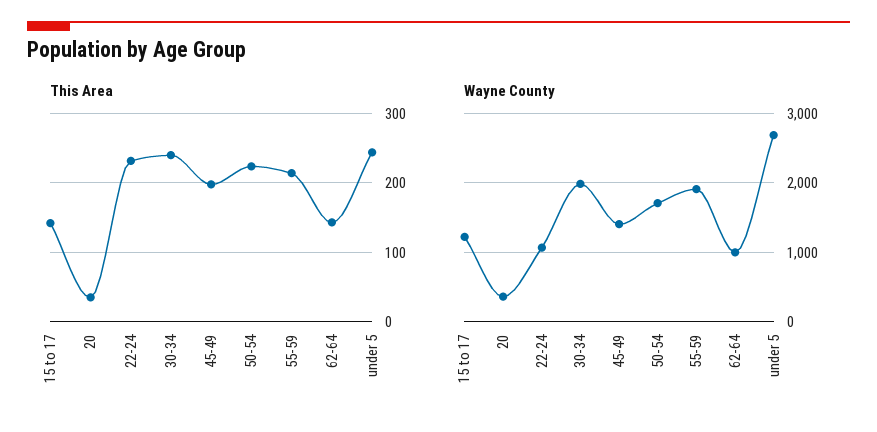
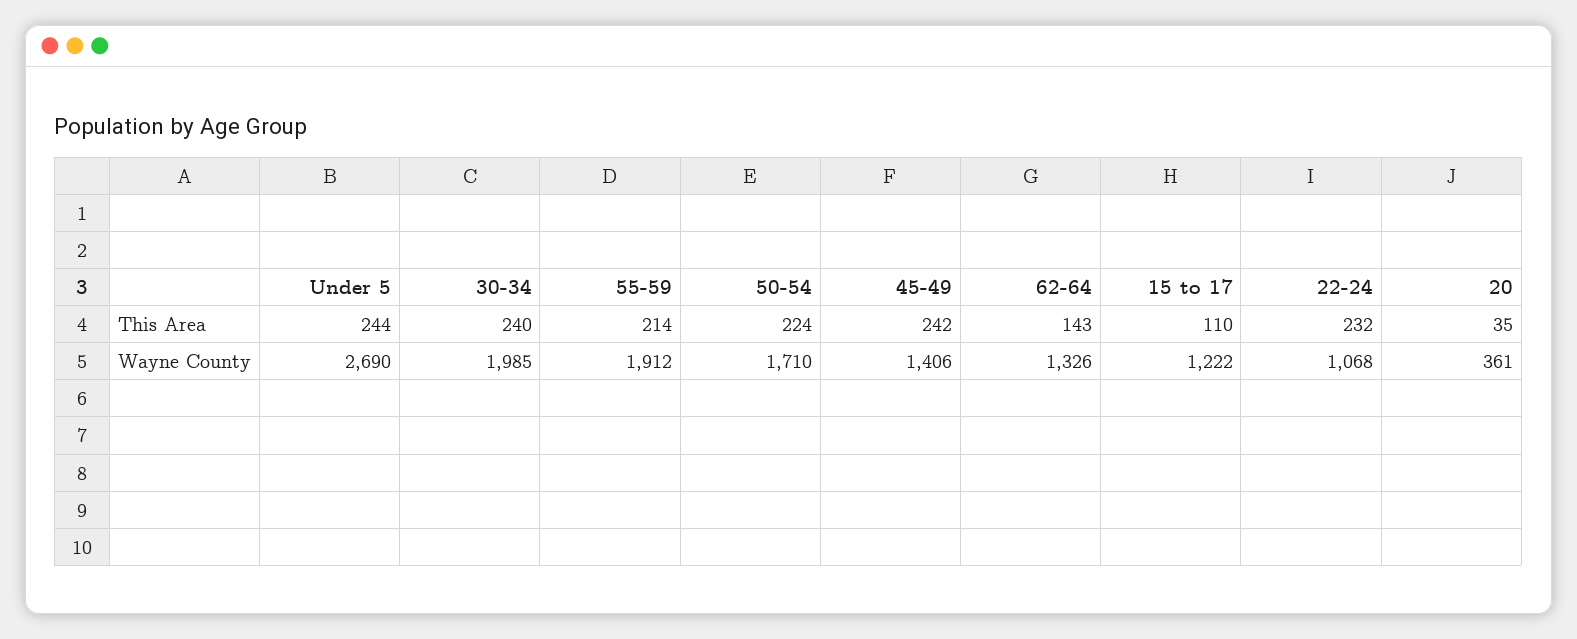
This Area, 15 to 17: 140 -> 110
This Area, 45-49: 200 -> 242
Wayne County, 62-64: 1000 -> 1326

